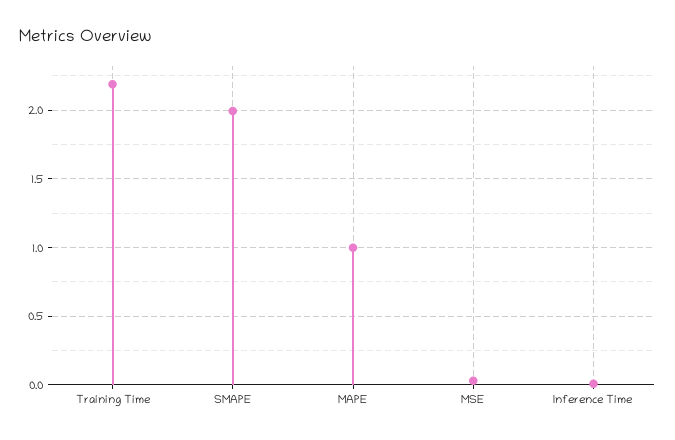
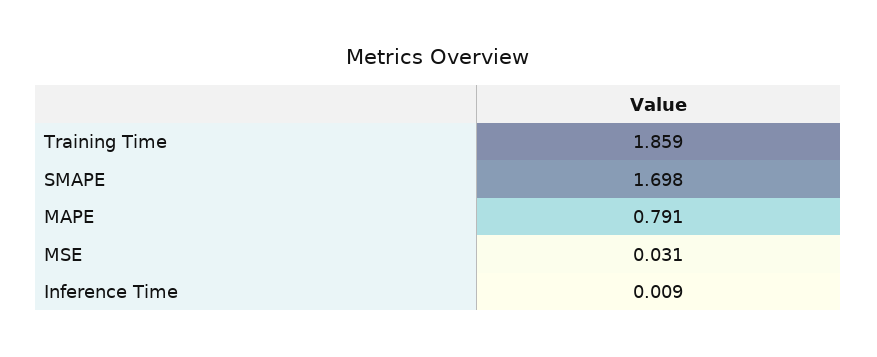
Training Time: 2.2 -> 1.859
SMAPE: 2 -> 1.698
MAPE: 1 -> 0.791

